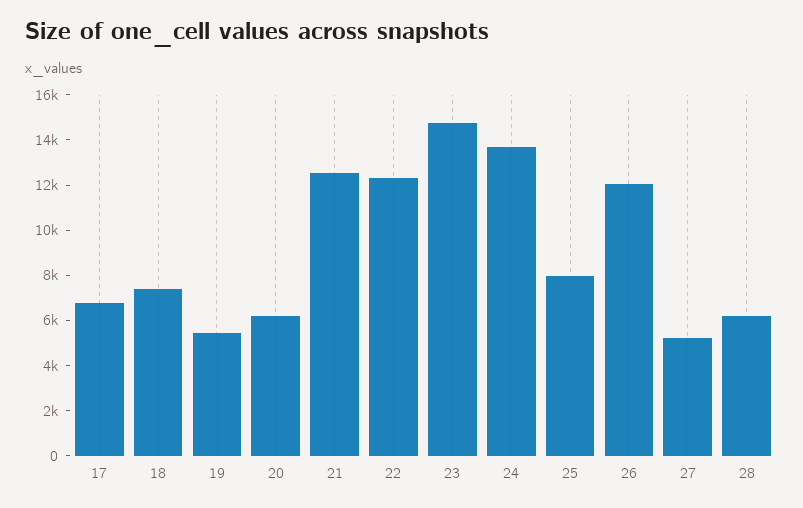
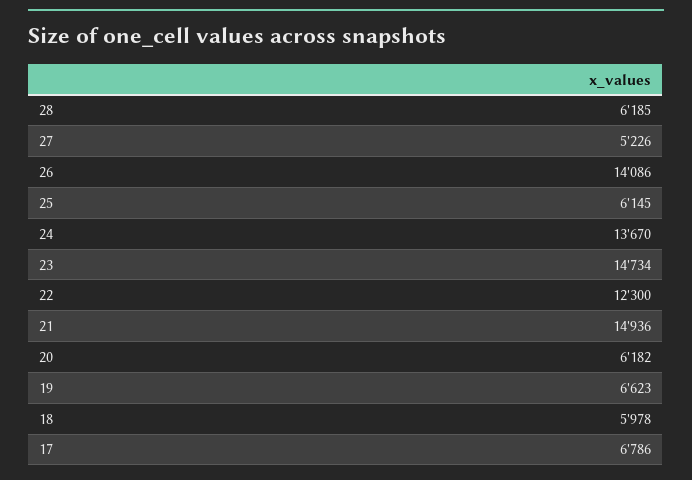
18: 7500 -> 5978
19: 5500 -> 6623
21: 12500 -> 14936
25: 8000 -> 6145
26: 12000 -> 14086

